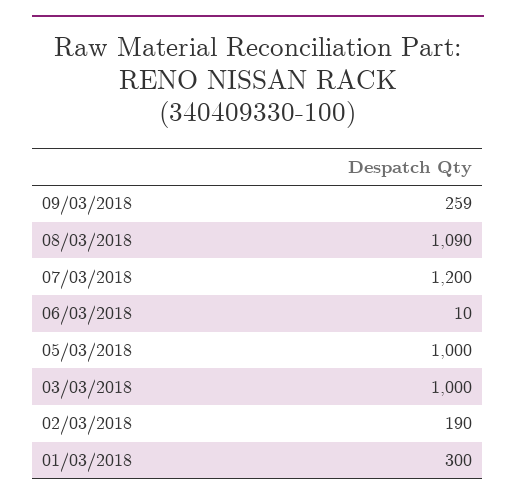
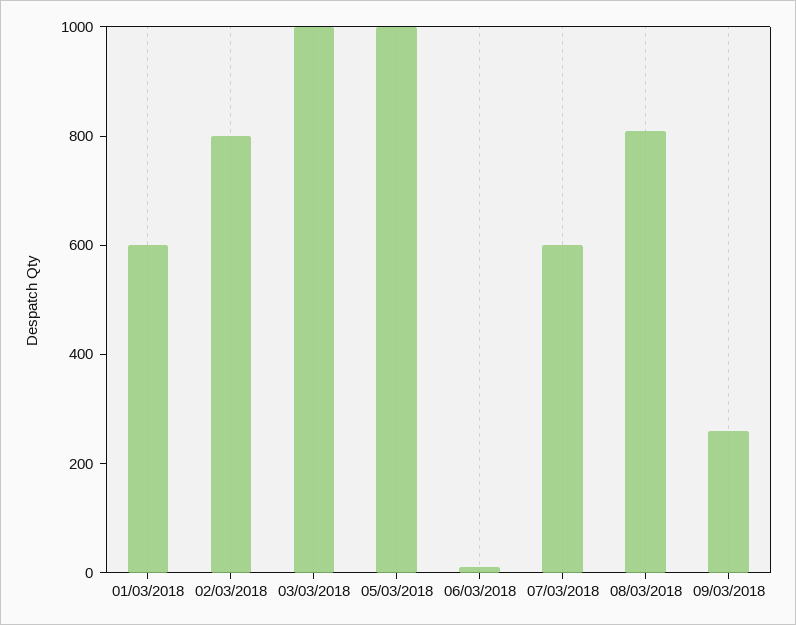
08/03/2018: 1090 -> 800
07/03/2018: 1200 -> 600
02/03/2018: 190 -> 800
01/03/2018: 300 -> 600

